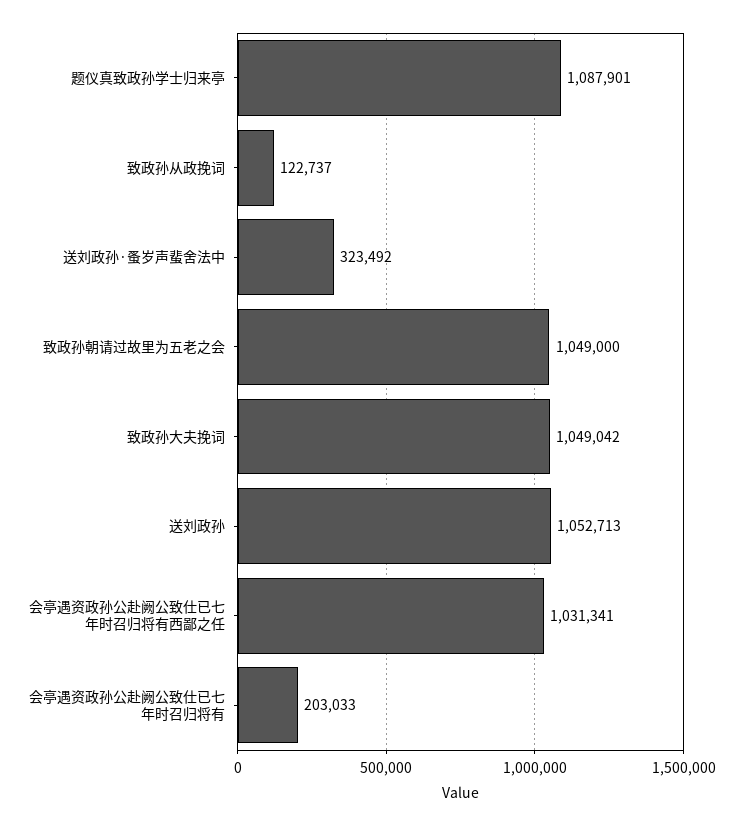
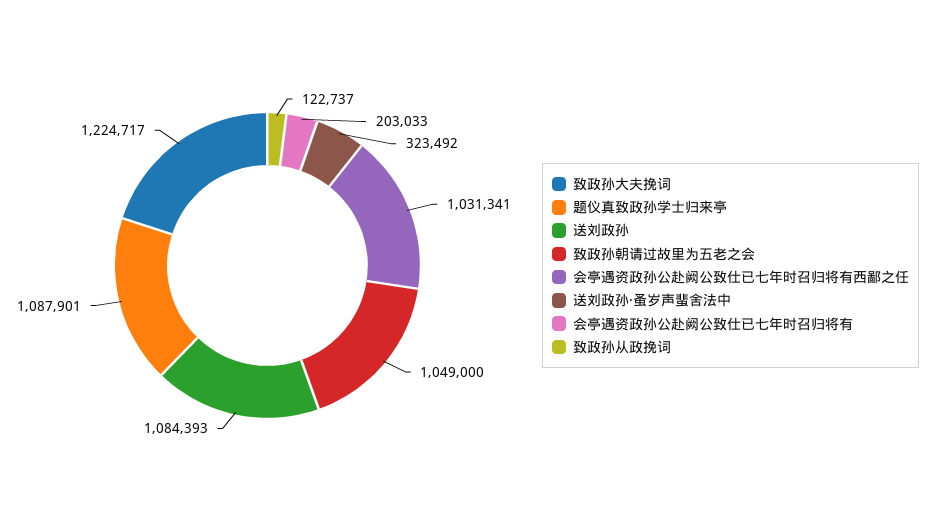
致政孙大夫挽词: 1049042 -> 1224717
送刘政孙: 1052713 -> 1084393

